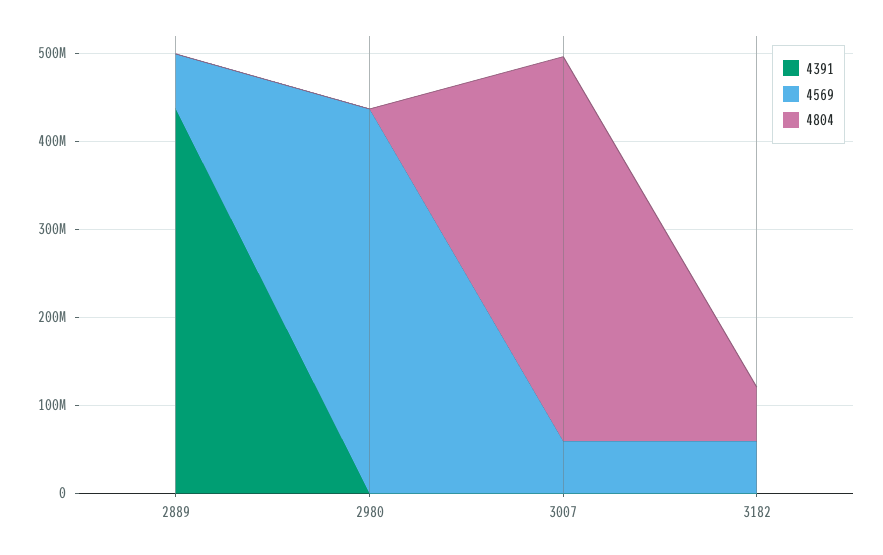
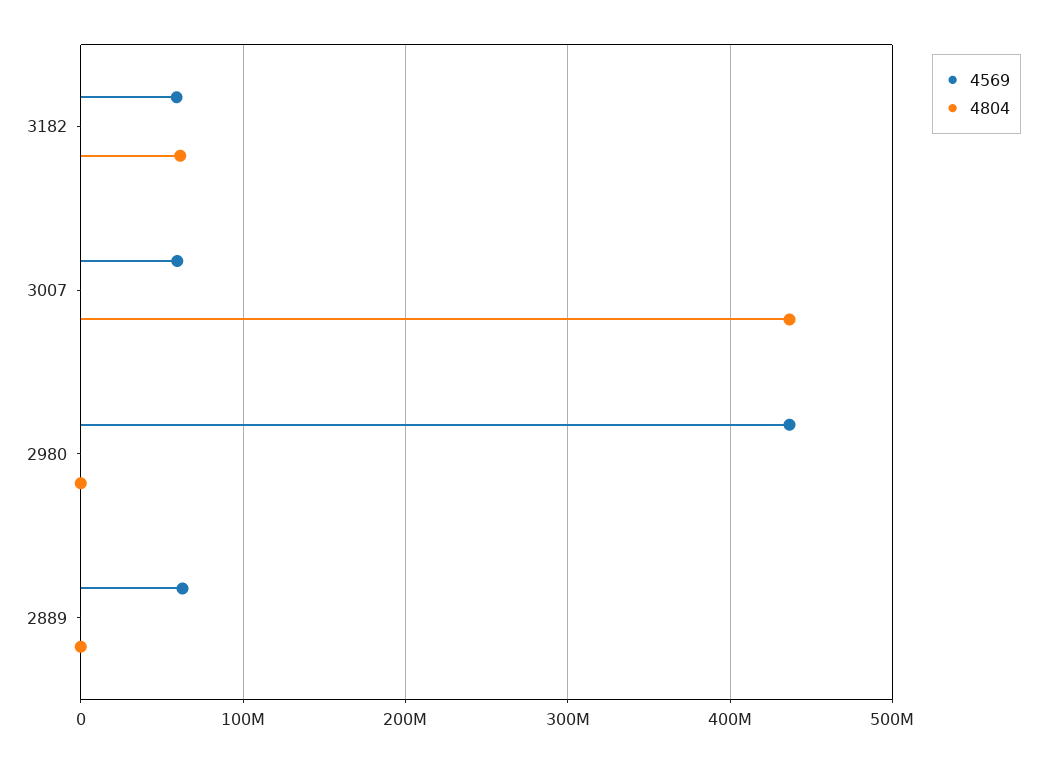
4391, 2889: 440000000 -> none
4391, 2980: 0 -> none
4391, 3007: 0 -> none
4391, 3182: 0 -> none

